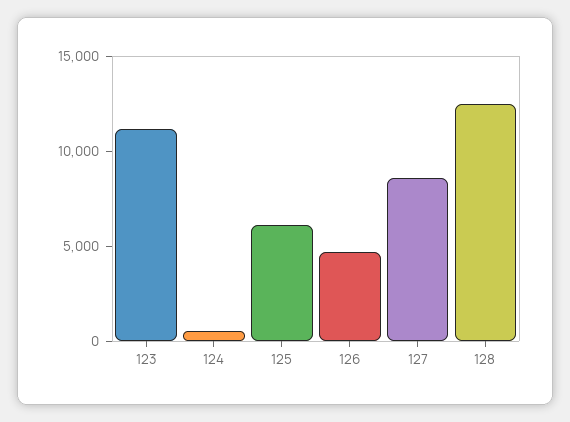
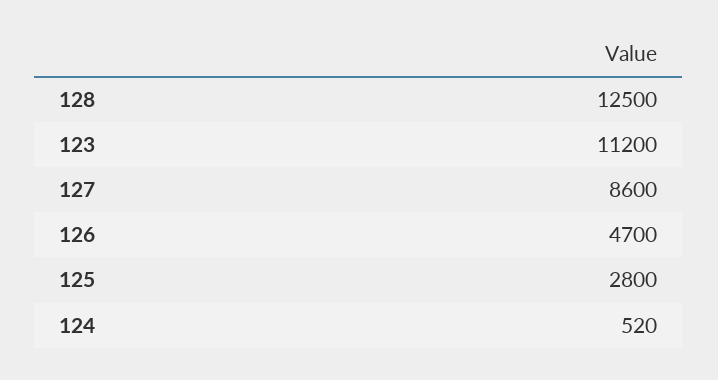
125: 6000 -> 2800

